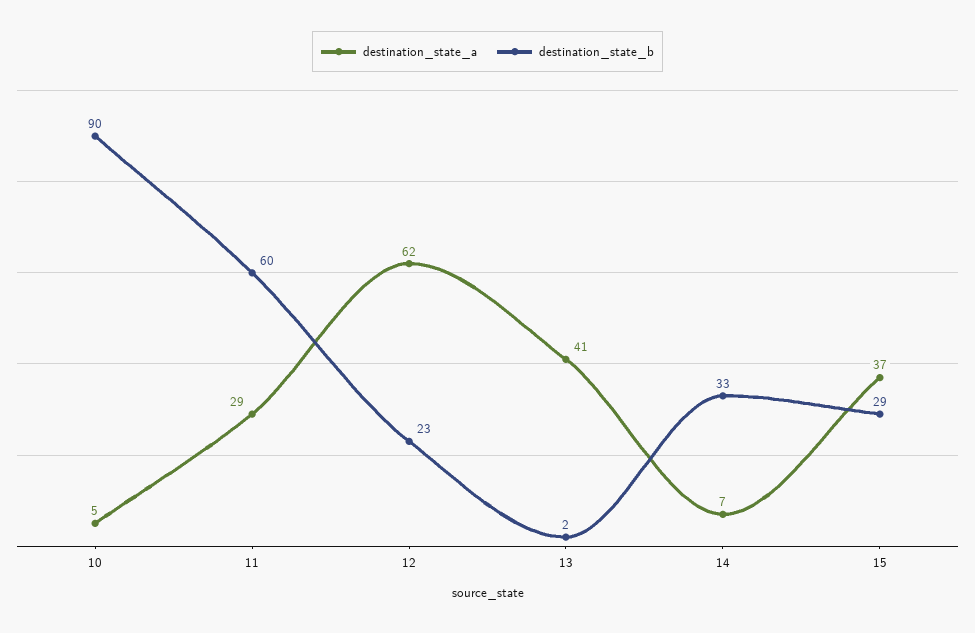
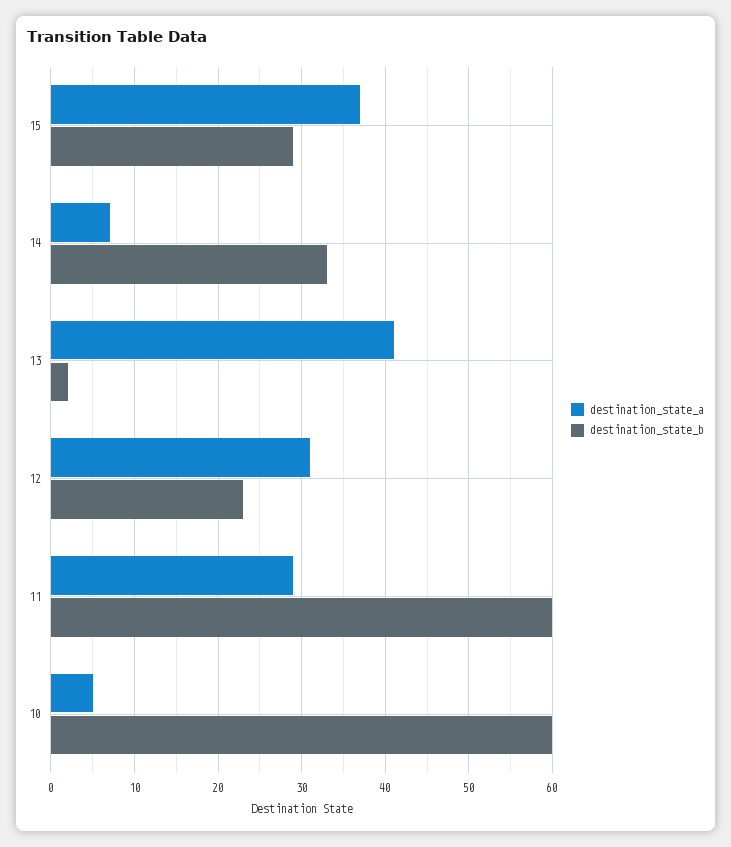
destination_state_b, 10: 90 -> 60
destination_state_a, 12: 62 -> 31

